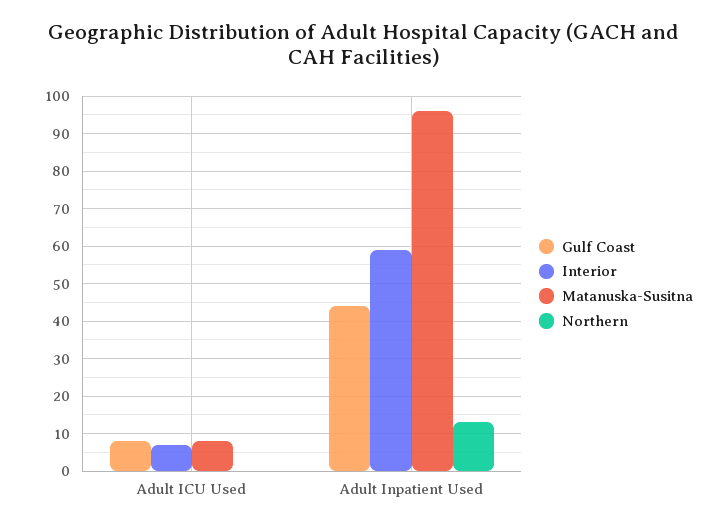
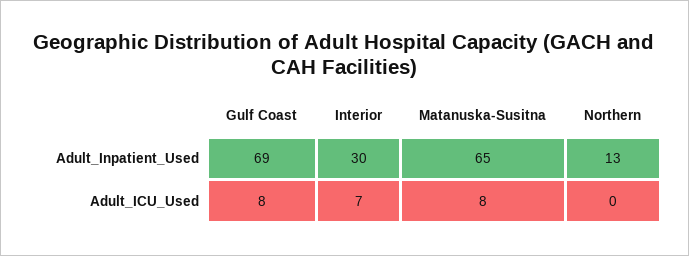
Gulf Coast, Adult Inpatient Used: 45 -> 69
Interior, Adult Inpatient Used: 60 -> 30
Matanuska-Susitna, Adult Inpatient Used: 95 -> 65

